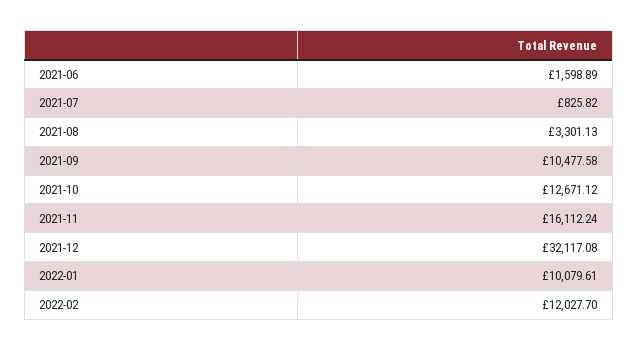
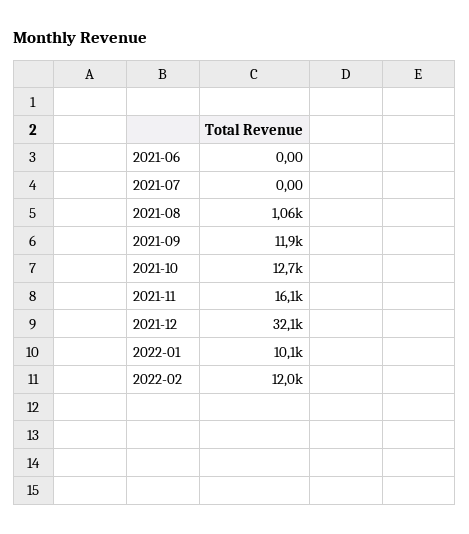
2021-06: 1598.89 -> 0
2021-07: 825.82 -> 0
2021-08: 3301.13 -> 1060
2021-09: 10477.58 -> 11900

